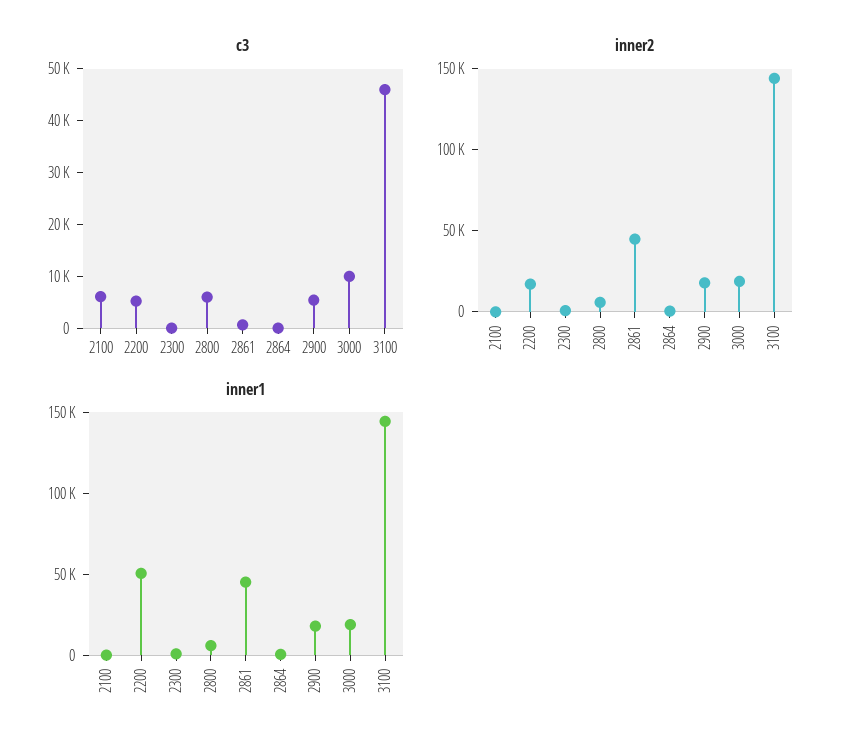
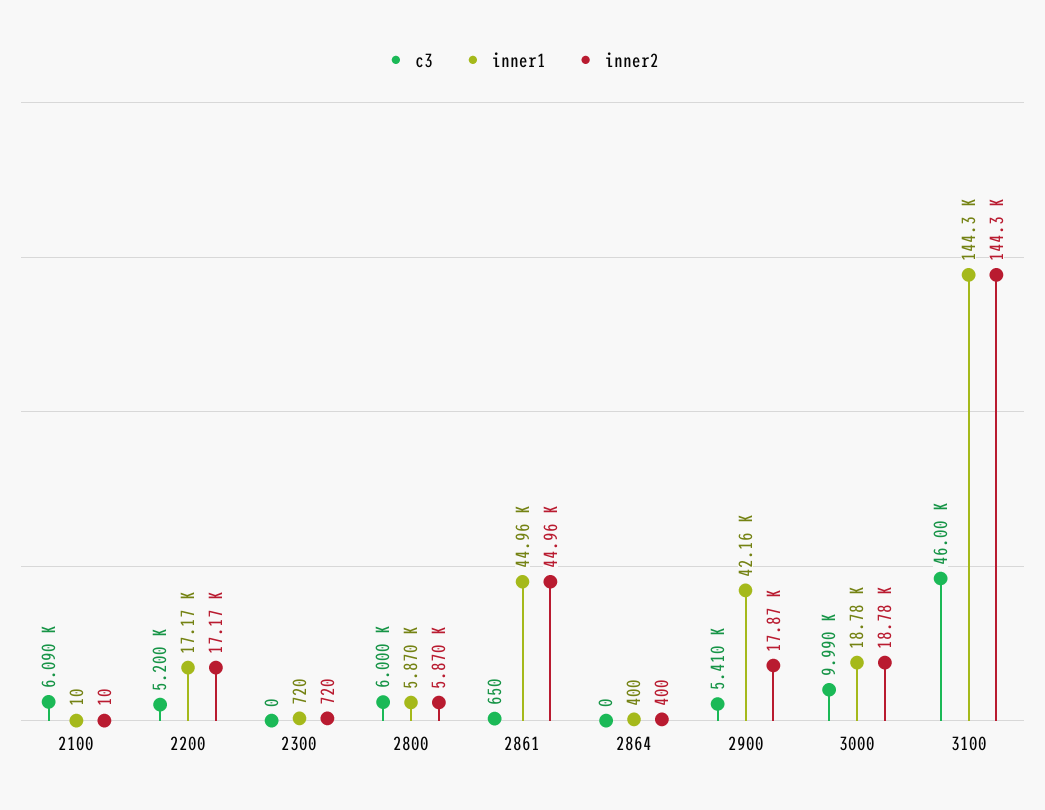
inner1, 2200: 50000 -> 17170
inner1, 2900: 20000 -> 42160

